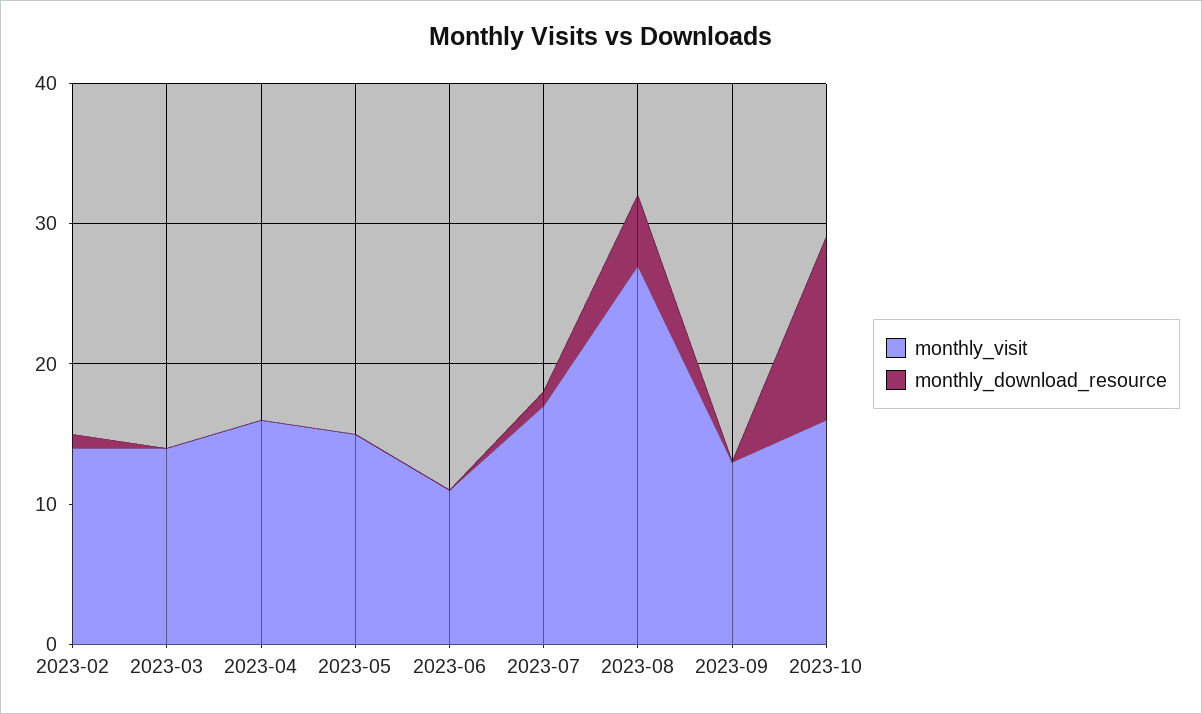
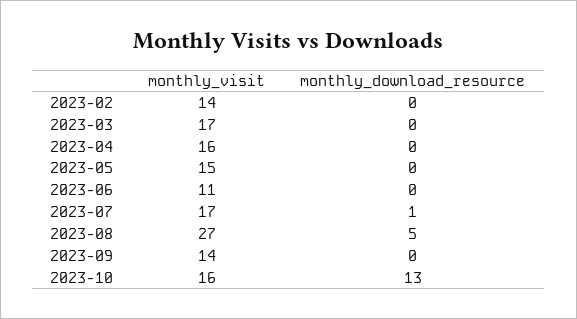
monthly_download_resource, 2023-02: 1 -> 0
monthly_visit, 2023-03: 14 -> 17
monthly_visit, 2023-09: 13 -> 14

